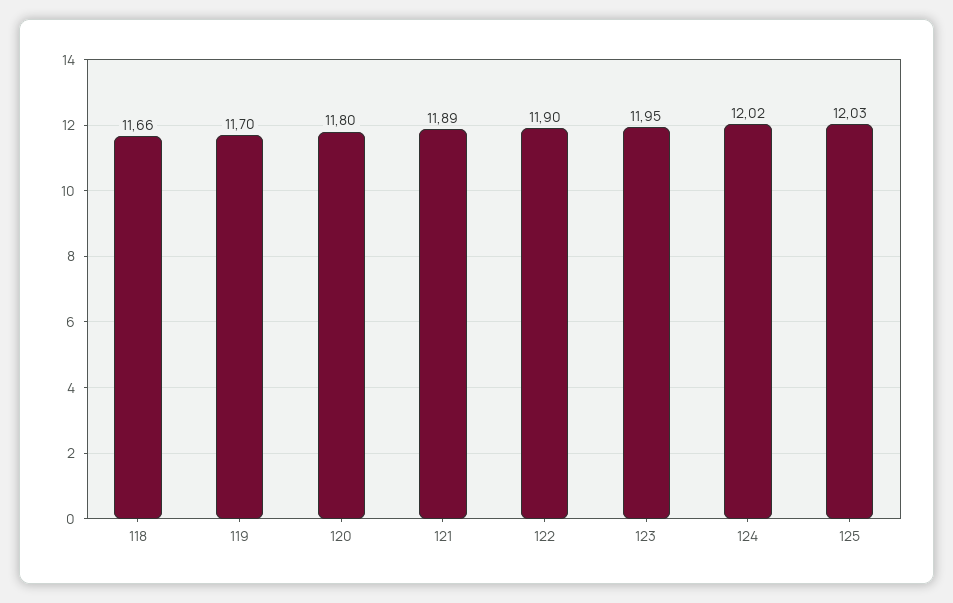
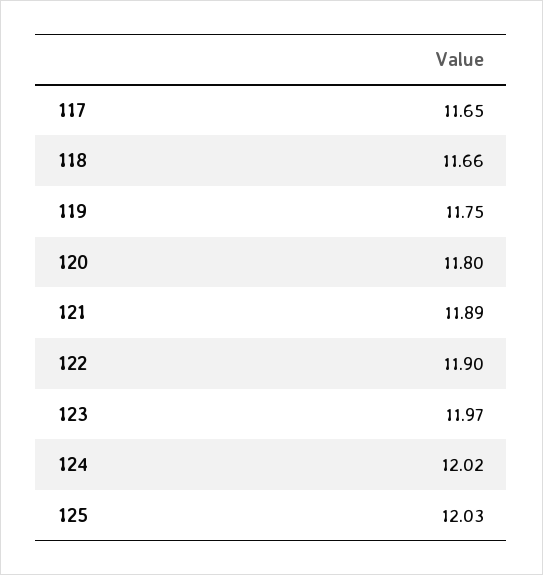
119: 11.7 -> 11.75
123: 11.95 -> 11.97
117: none -> 11.65

